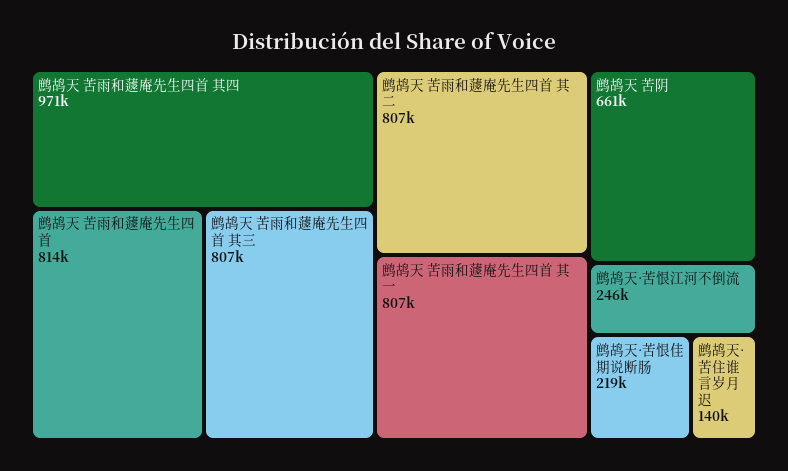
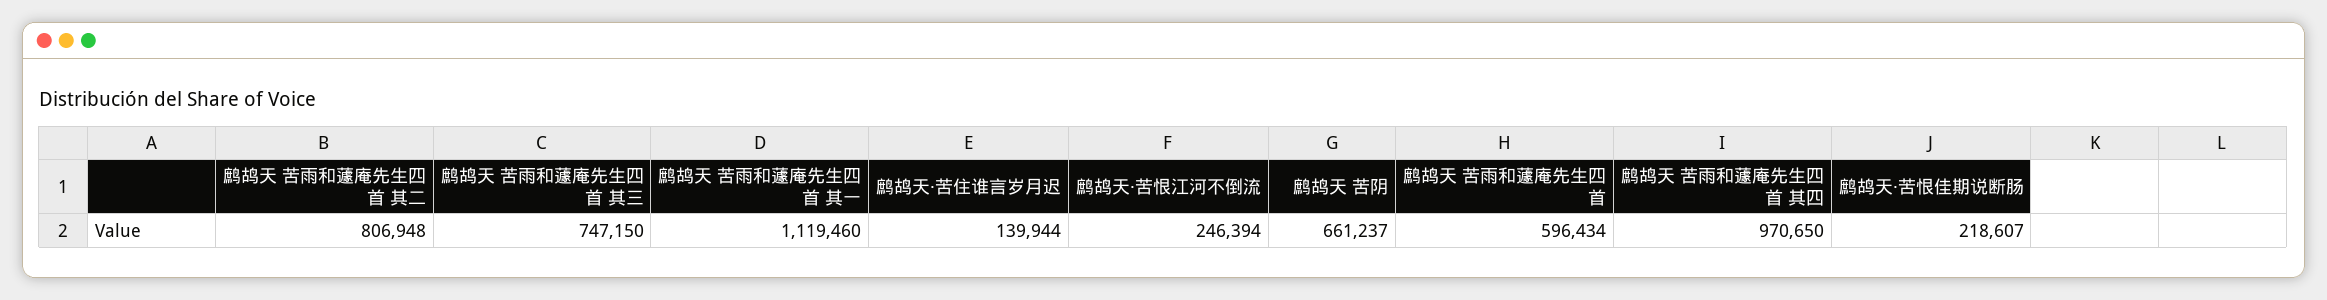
鹧鸪天 苦雨和蘧庵先生四首: 814000 -> 596434
鹧鸪天 苦雨和蘧庵先生四首 其三: 807000 -> 747150
鹧鸪天 苦雨和蘧庵先生四首 其一: 807000 -> 1119460

